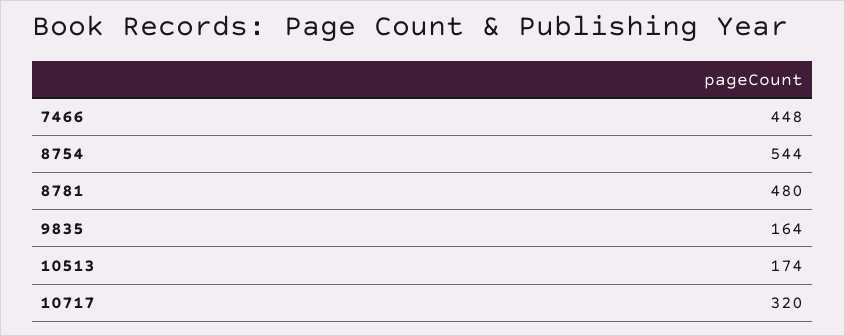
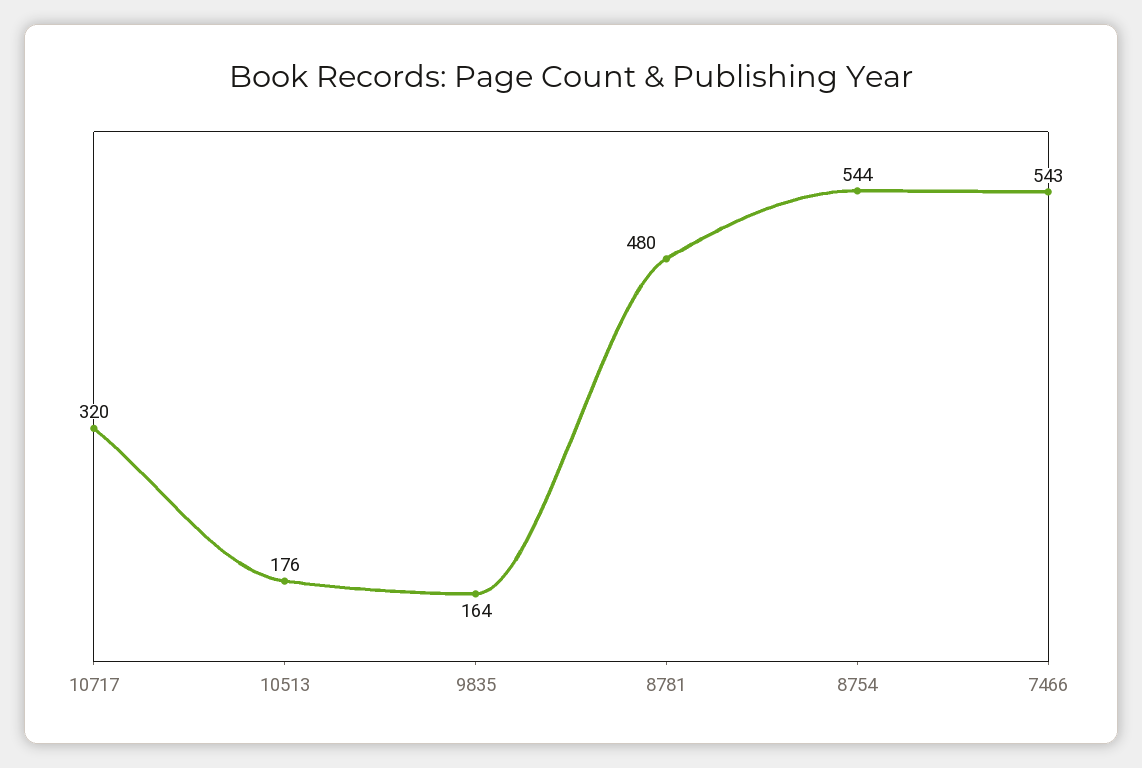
7466: 448 -> 543
10513: 174 -> 176

